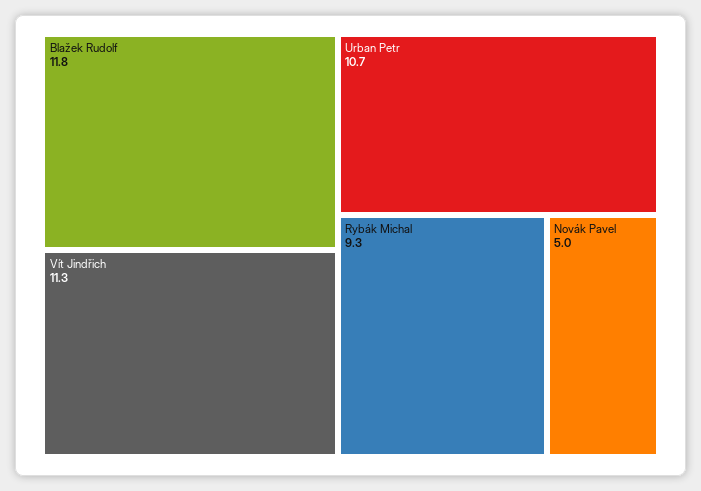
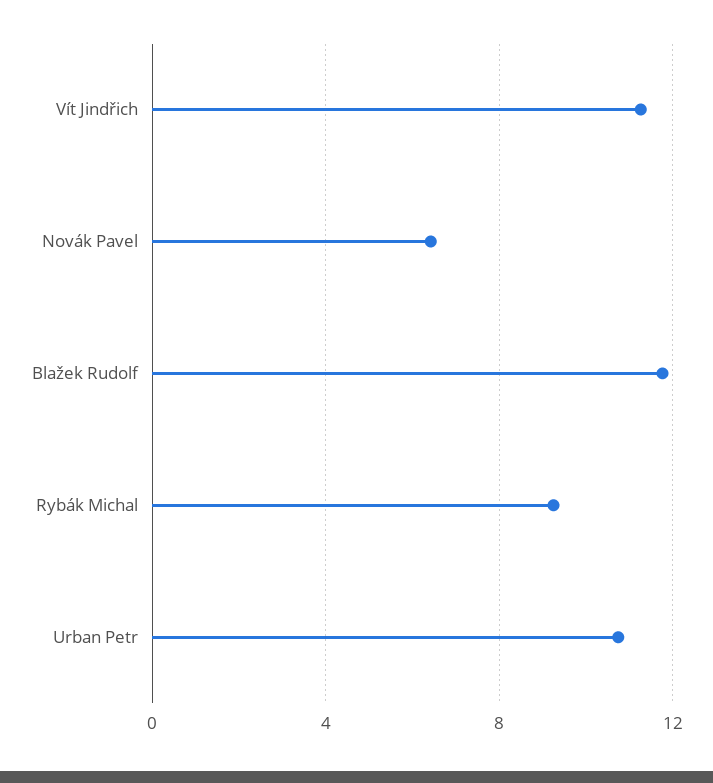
Novák Pavel: 5 -> 6.5

